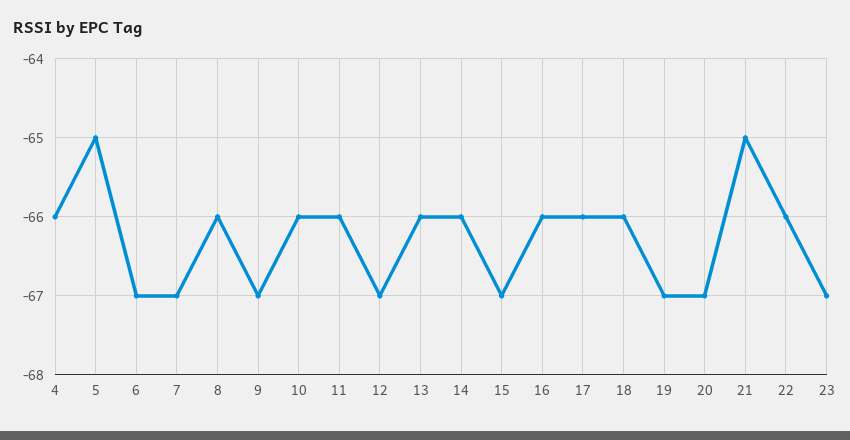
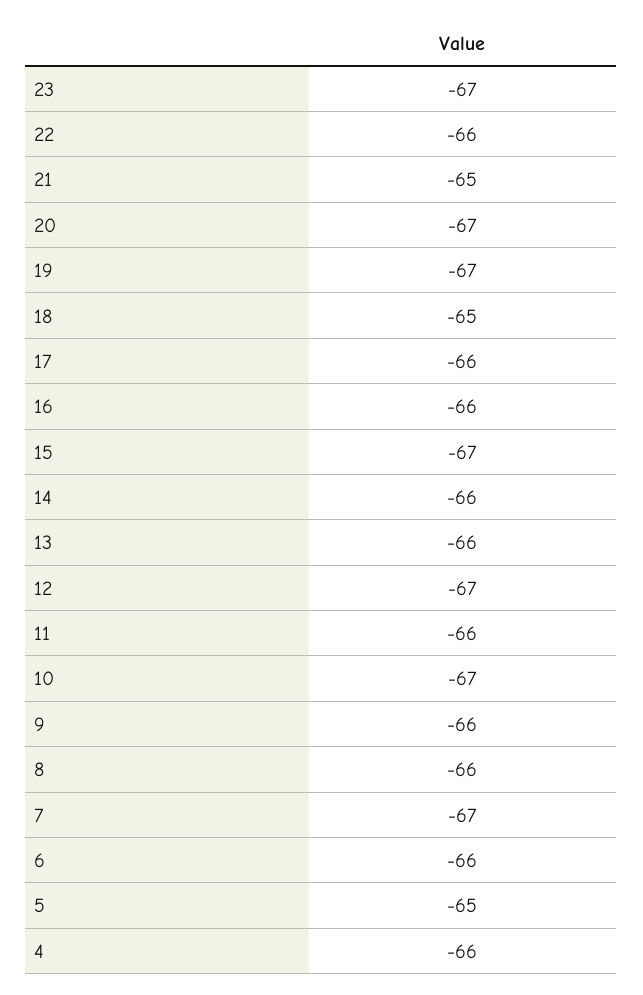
6: -67 -> -66
9: -67 -> -66
10: -66 -> -67
18: -66 -> -65

